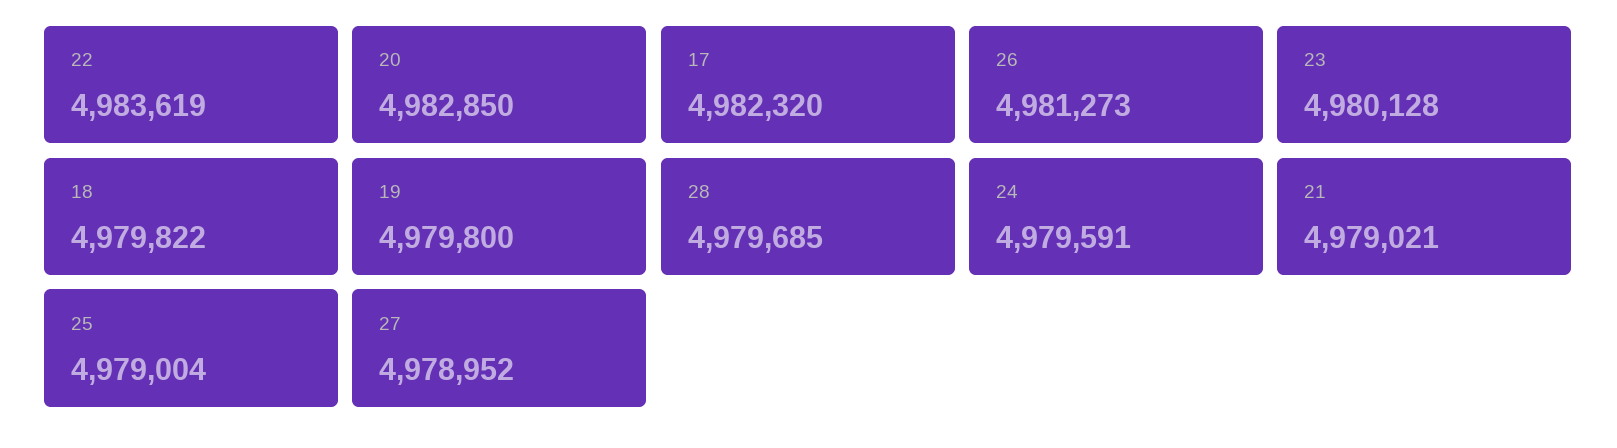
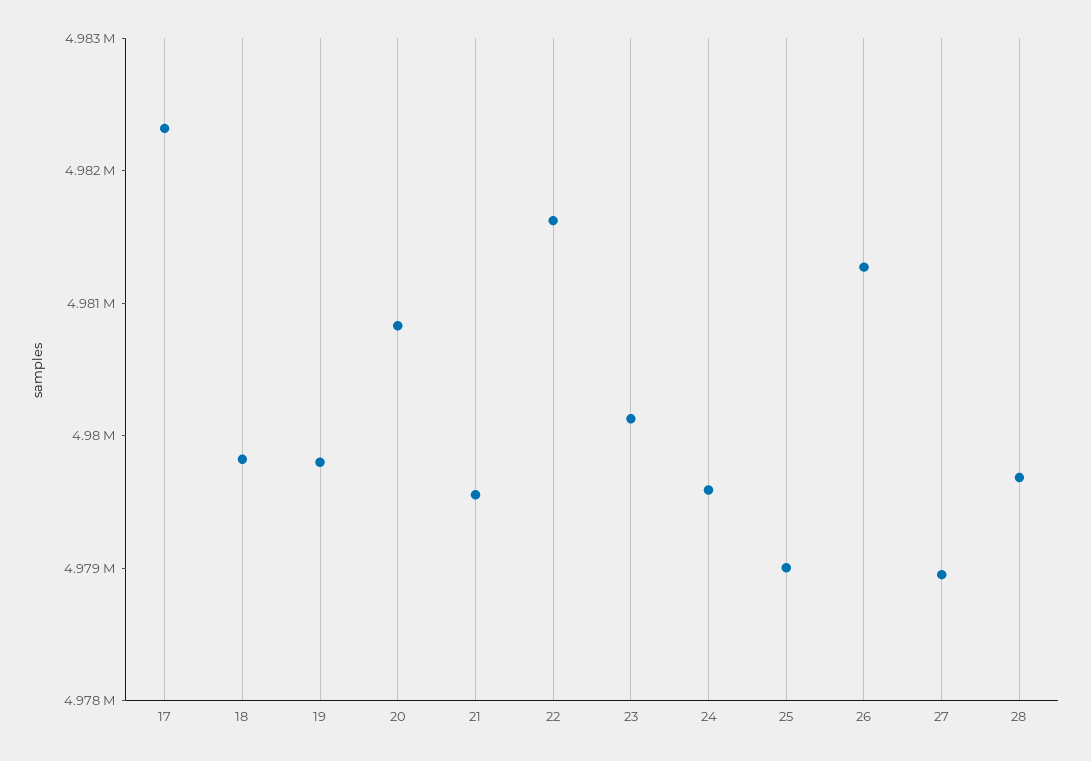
22: 4983619 -> 4981600
20: 4982850 -> 4980800
21: 4979021 -> 4979600

